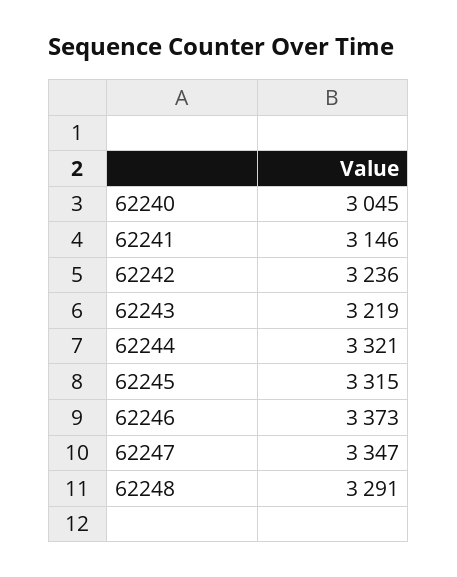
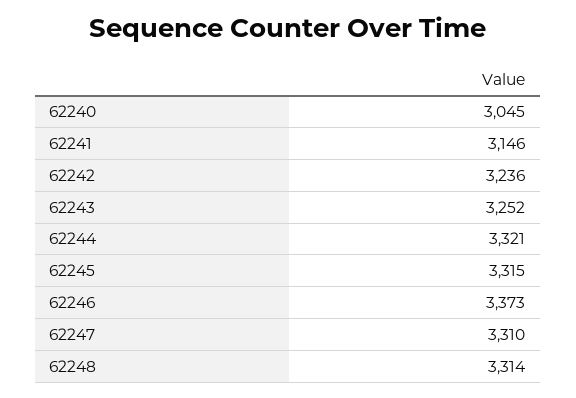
62243: 3219 -> 3252
62247: 3347 -> 3310
62248: 3291 -> 3314

